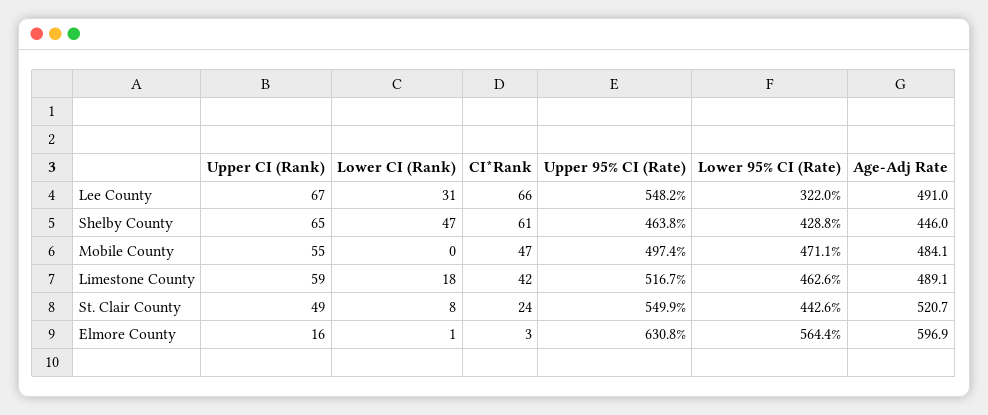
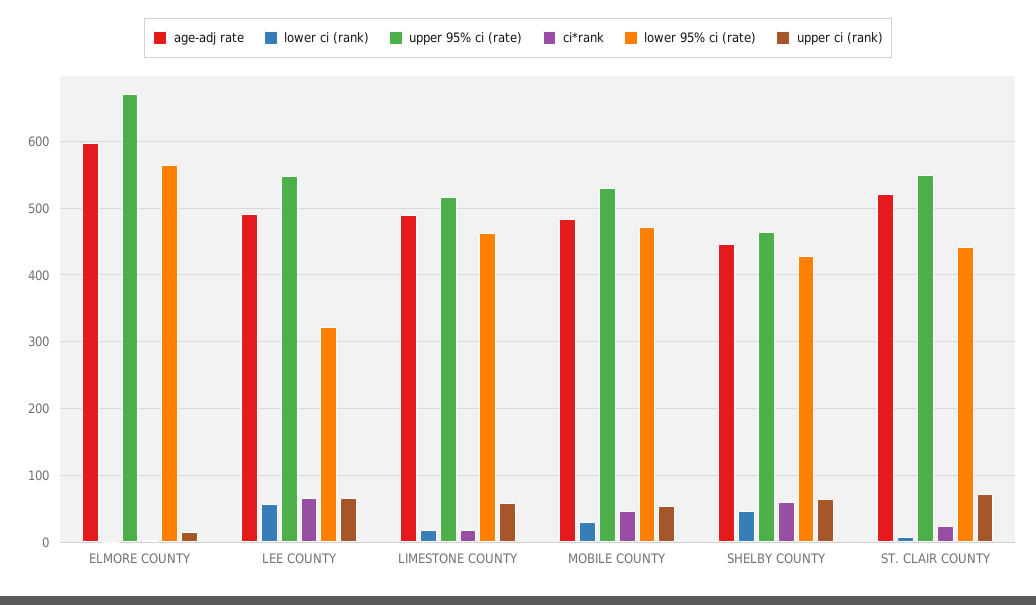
Lower CI (Rank), Lee County: 31 -> 60
Lower CI (Rank), Mobile County: 0 -> 30
Upper 95% CI (Rate), Mobile County: 497.4 -> 530
CI*Rank, Limestone County: 42 -> 20
Upper CI (Rank), St. Clair County: 49 -> 70
Upper 95% CI (Rate), Elmore County: 630.8 -> 670

